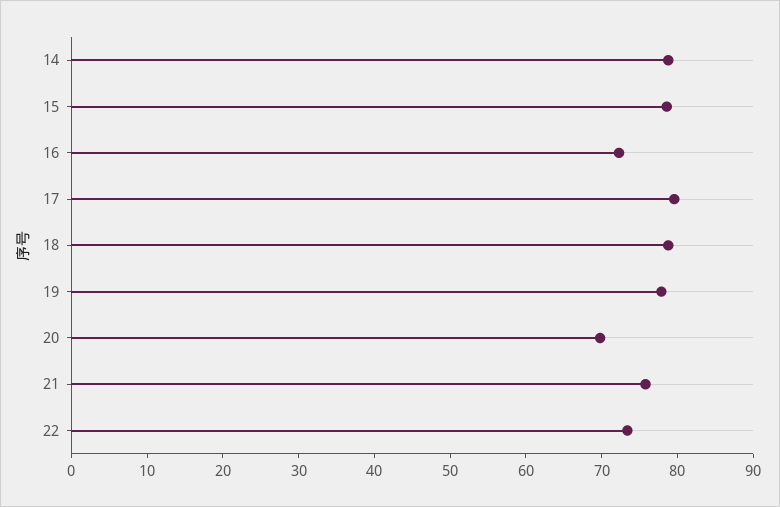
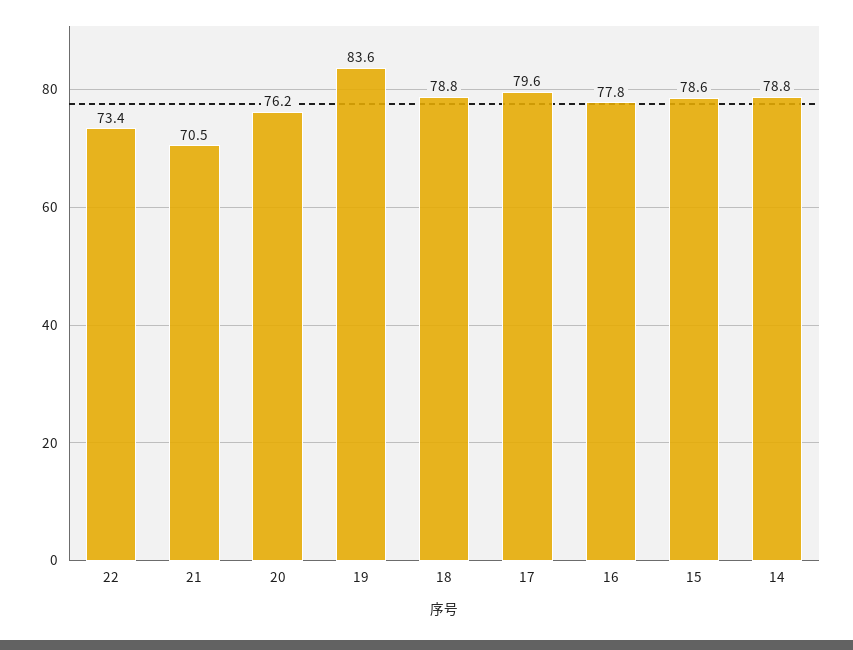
16: 72 -> 77.8
19: 78 -> 83.6
20: 70 -> 76.2
21: 76 -> 70.5

